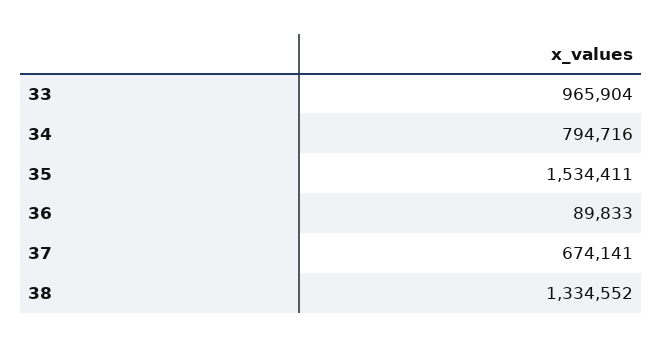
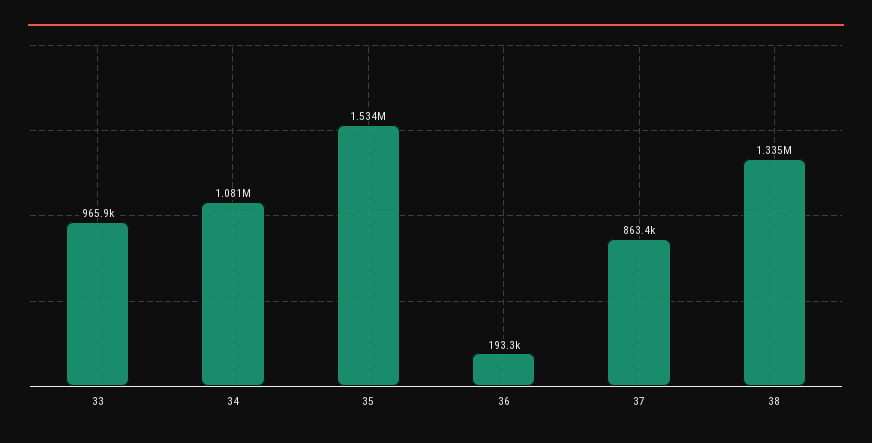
34: 794716 -> 1081000
36: 89833 -> 193300
37: 674141 -> 863400

